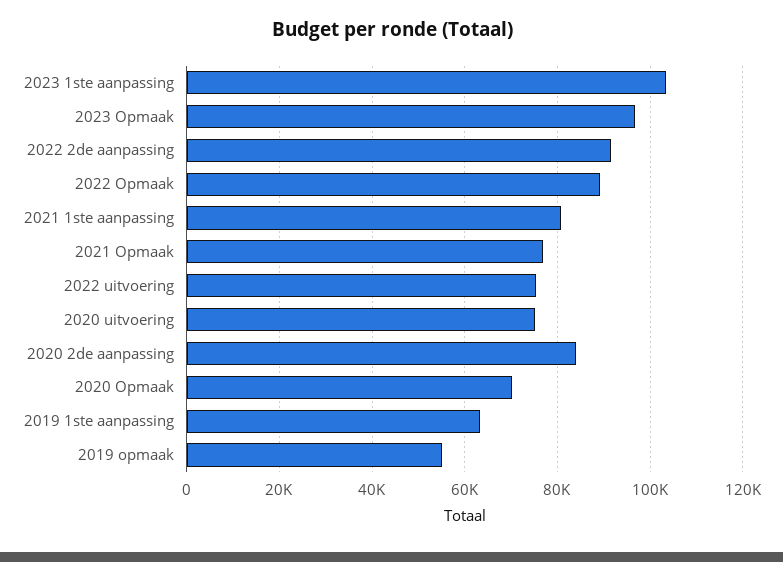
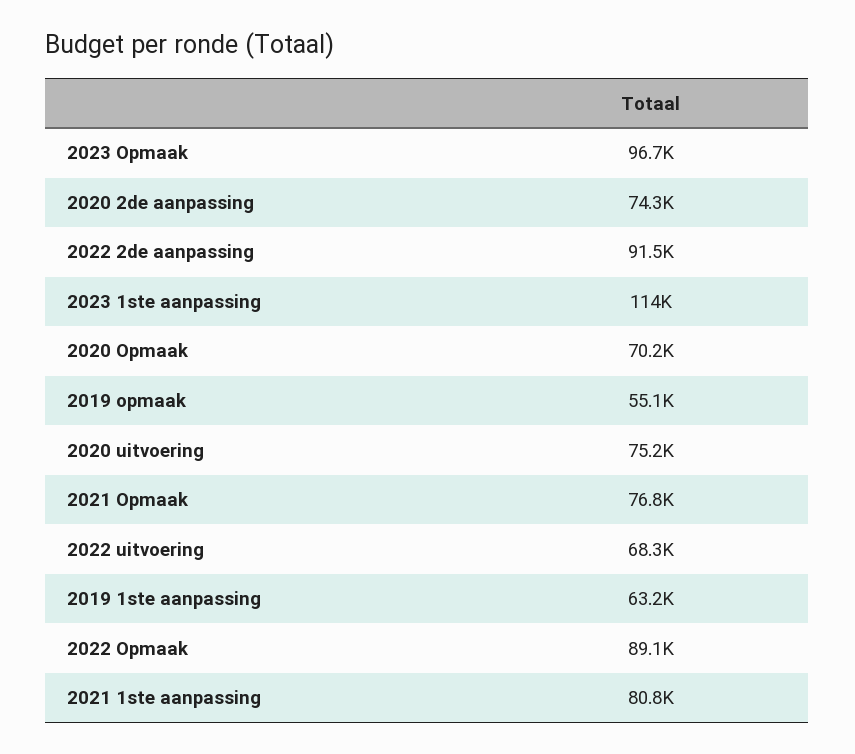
2023 1ste aanpassing: 104000 -> 114000
2022 uitvoering: 76000 -> 68300
2020 2de aanpassing: 84000 -> 74300

